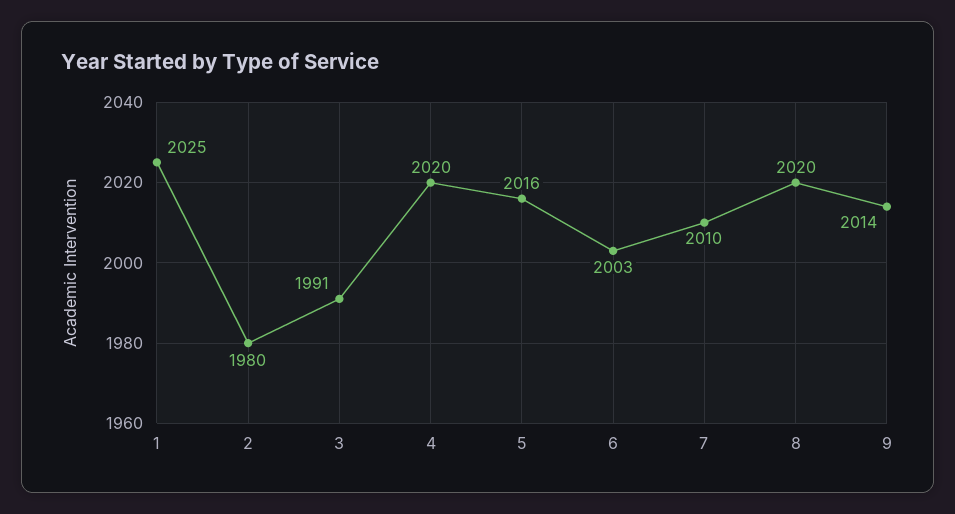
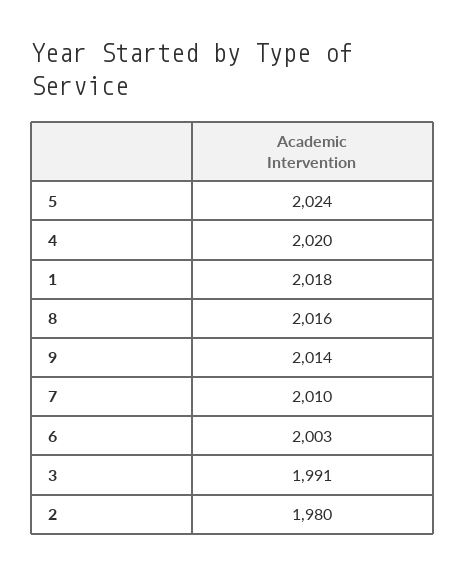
1: 2025 -> 2018
5: 2016 -> 2024
8: 2020 -> 2016

